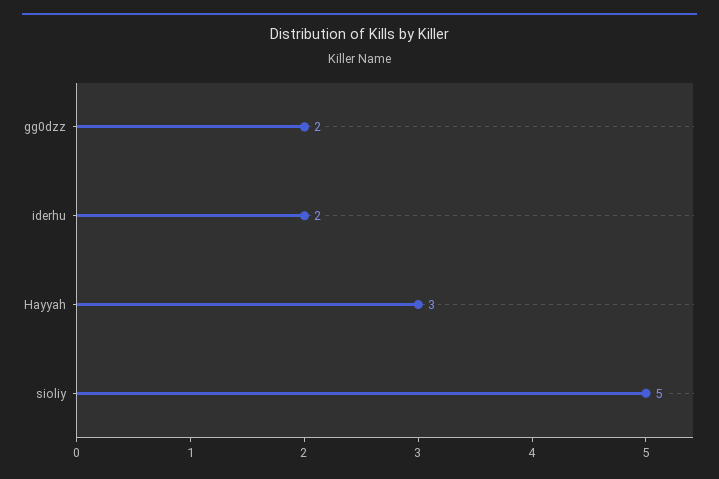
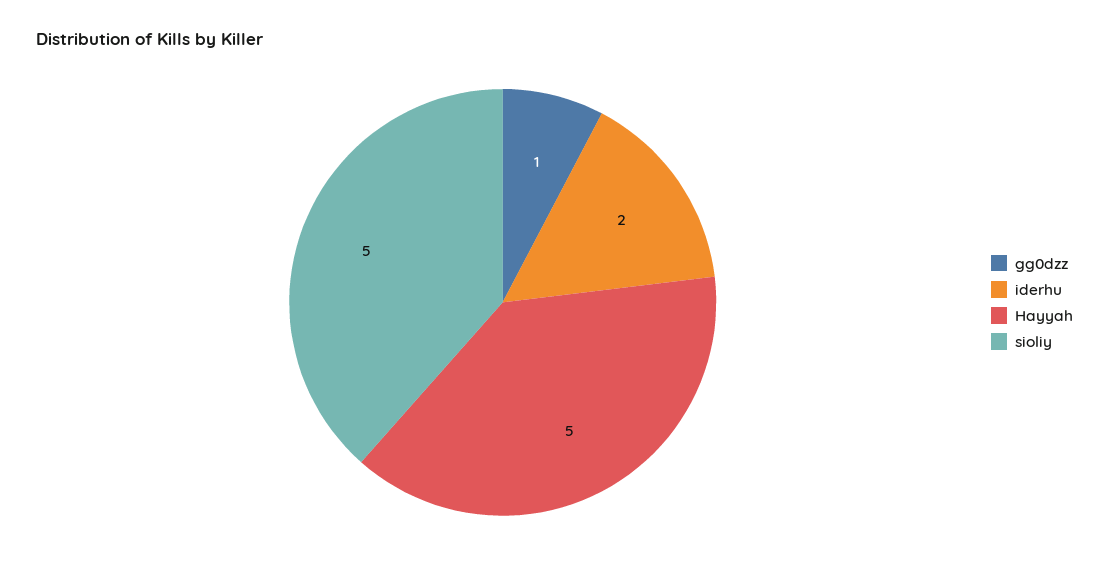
gg0dzz: 2 -> 1
Hayyah: 3 -> 5

